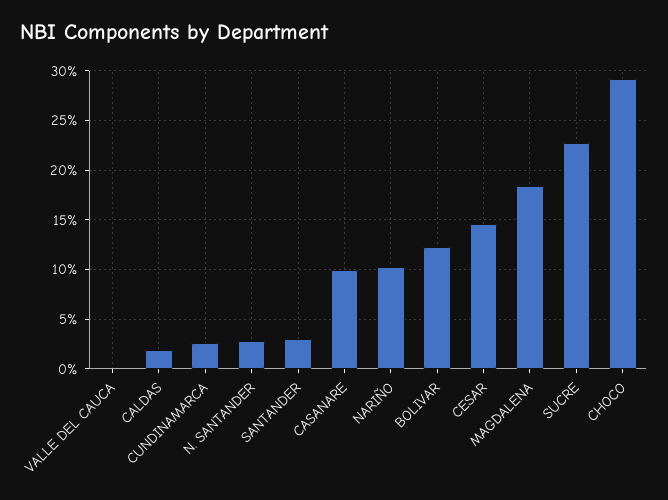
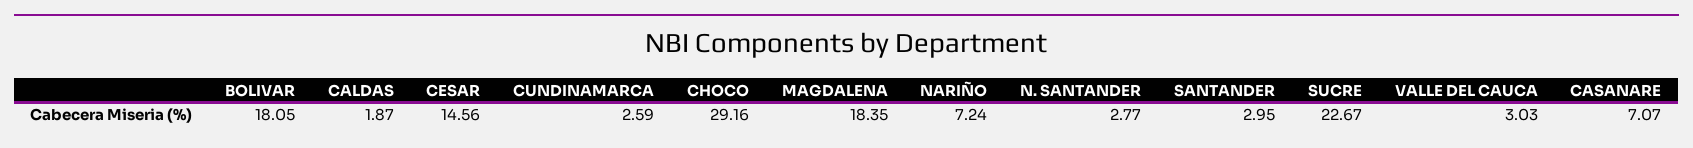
VALLE DEL CAUCA: 0 -> 3.03
CASANARE: 10 -> 7.07
NARIÑO: 10 -> 7.24
BOLIVAR: 12 -> 18.05

